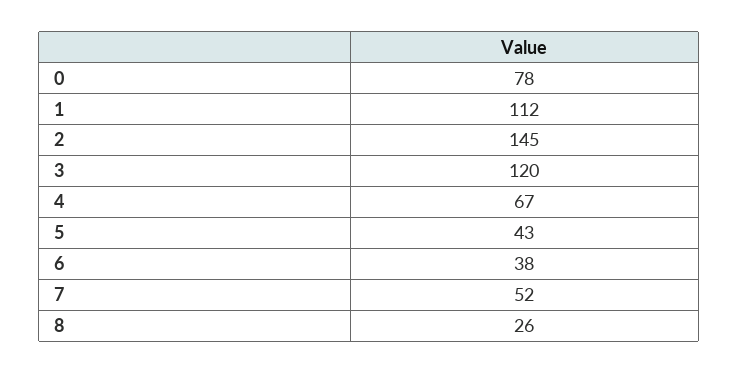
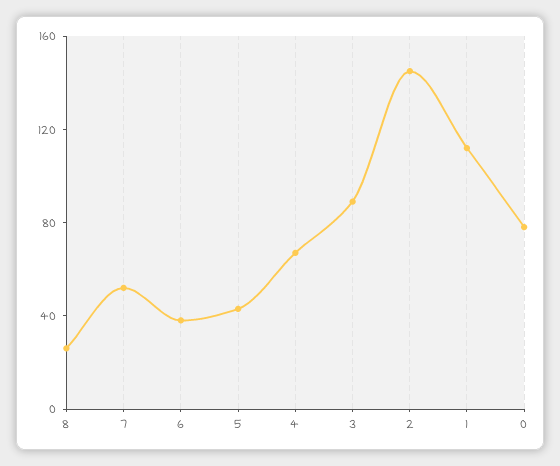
3: 120 -> 90

